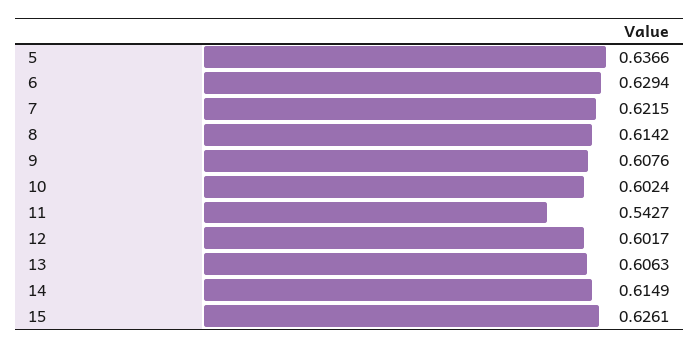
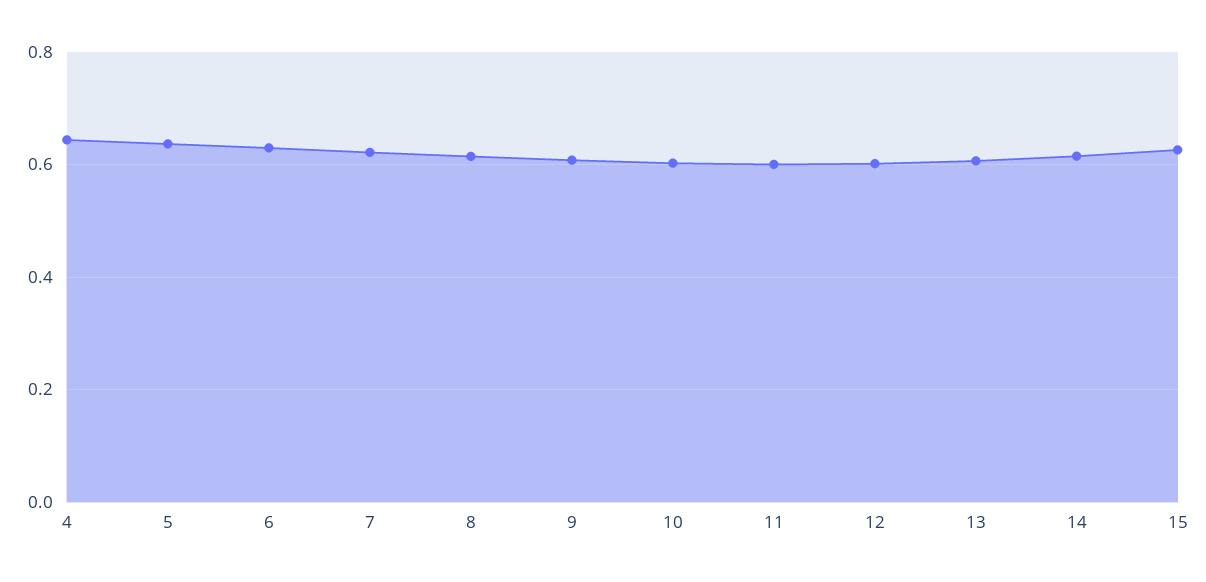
11: 0.5427 -> 0.6
4: none -> 0.64

